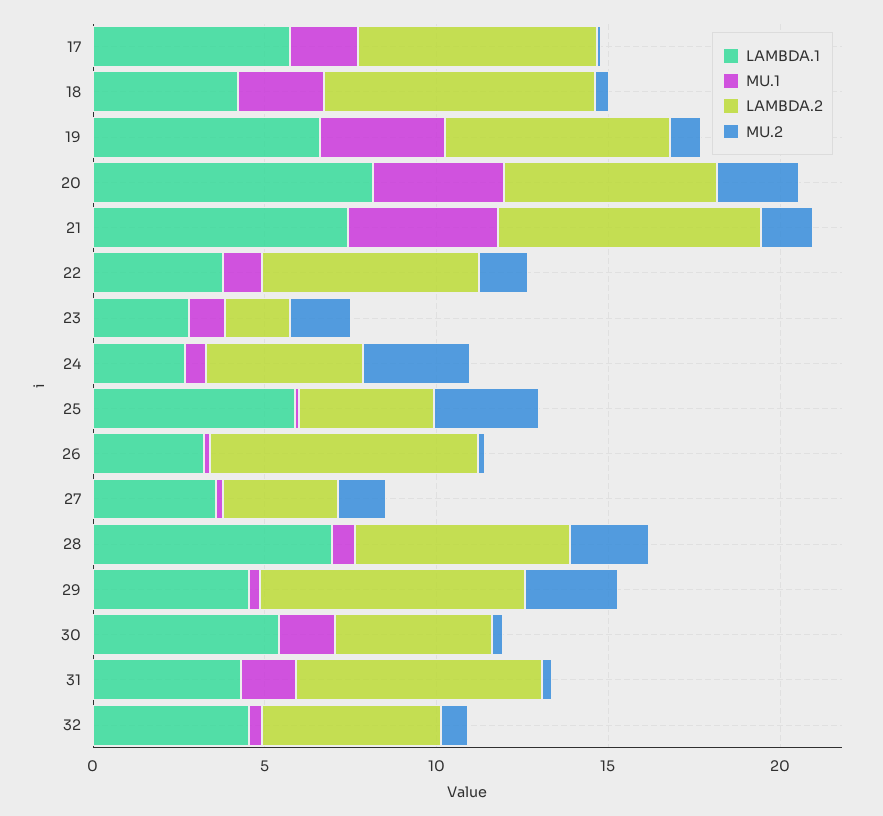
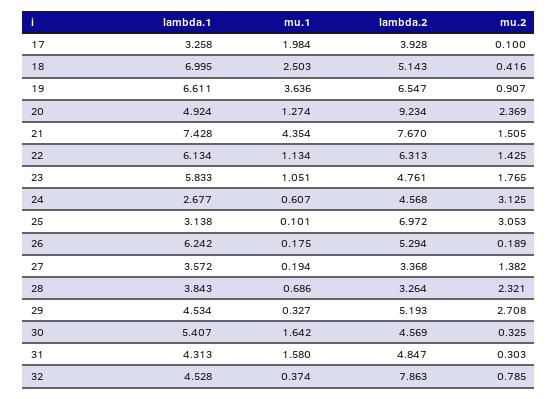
LAMBDA.1, 17: 6 -> 3.258
LAMBDA.2, 17: 7 -> 3.928
LAMBDA.1, 18: 4 -> 6.995
LAMBDA.2, 18: 8 -> 5.143
LAMBDA.1, 20: 8 -> 4.924
MU.1, 20: 4 -> 1.274
LAMBDA.2, 20: 6 -> 9.234
LAMBDA.1, 22: 4 -> 6.134
LAMBDA.1, 23: 3 -> 5.833
LAMBDA.2, 23: 2 -> 4.761
LAMBDA.1, 25: 6 -> 3.138
LAMBDA.2, 25: 4 -> 6.972
LAMBDA.1, 26: 3 -> 6.242
LAMBDA.2, 26: 8 -> 5.294
LAMBDA.1, 28: 7 -> 3.843
LAMBDA.2, 28: 6 -> 3.264
LAMBDA.2, 29: 8 -> 5.193
LAMBDA.2, 31: 7 -> 4.847
LAMBDA.2, 32: 5 -> 7.863

